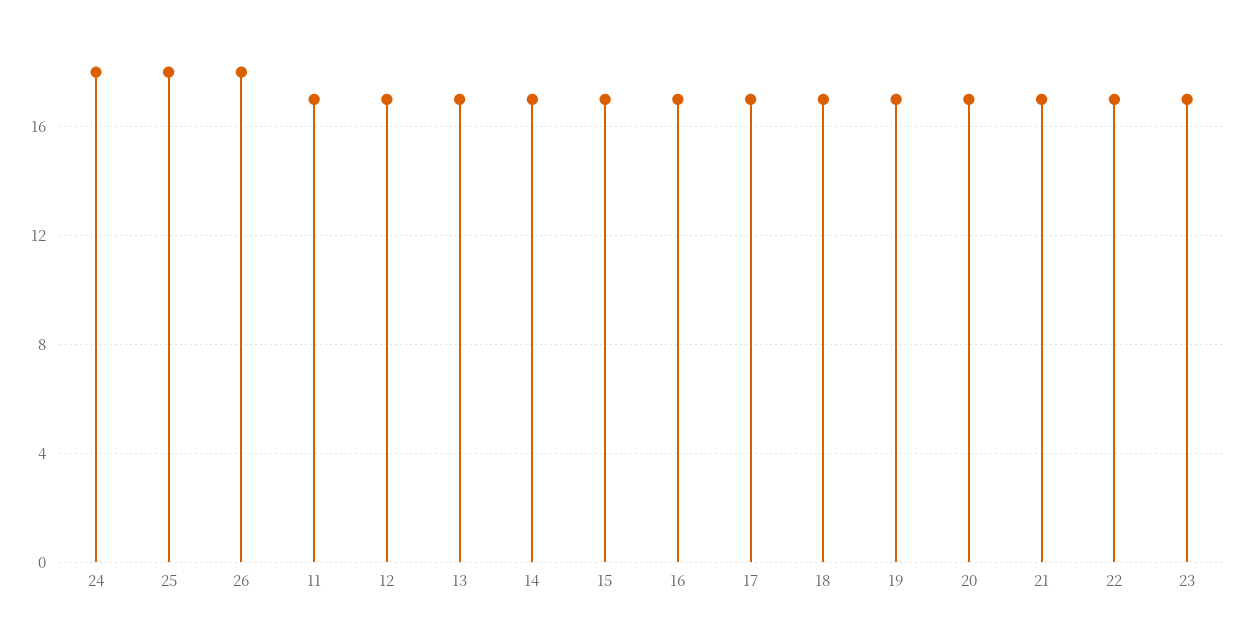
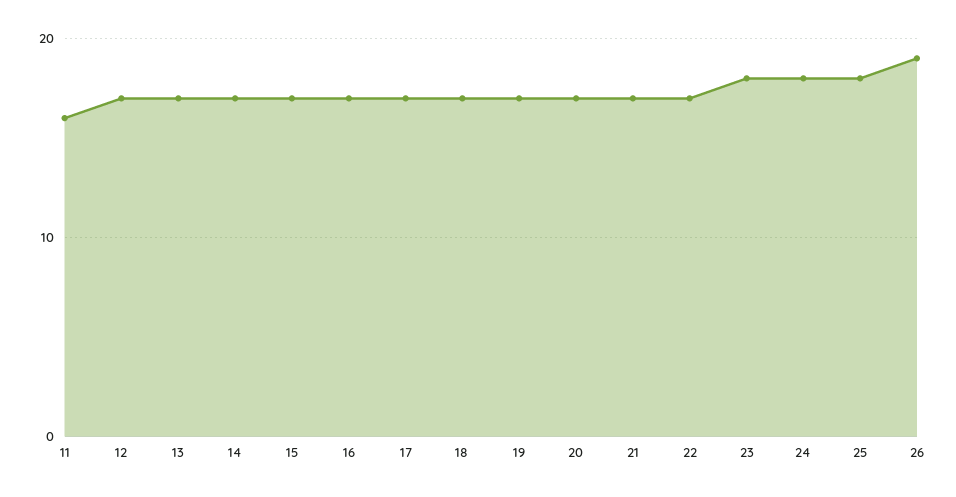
26: 18 -> 19
11: 17 -> 16
23: 17 -> 18

